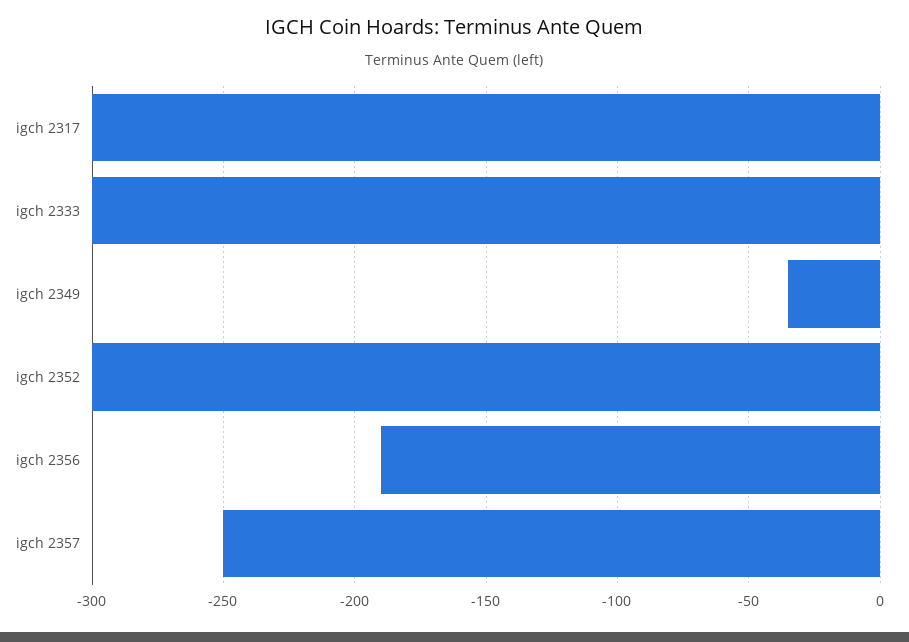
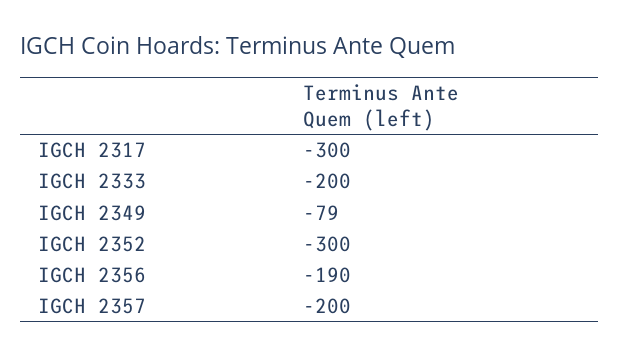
igch 2333: -300 -> -200
igch 2349: -35 -> -79
igch 2357: -250 -> -200

